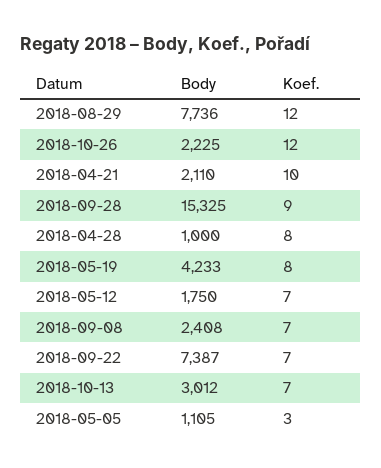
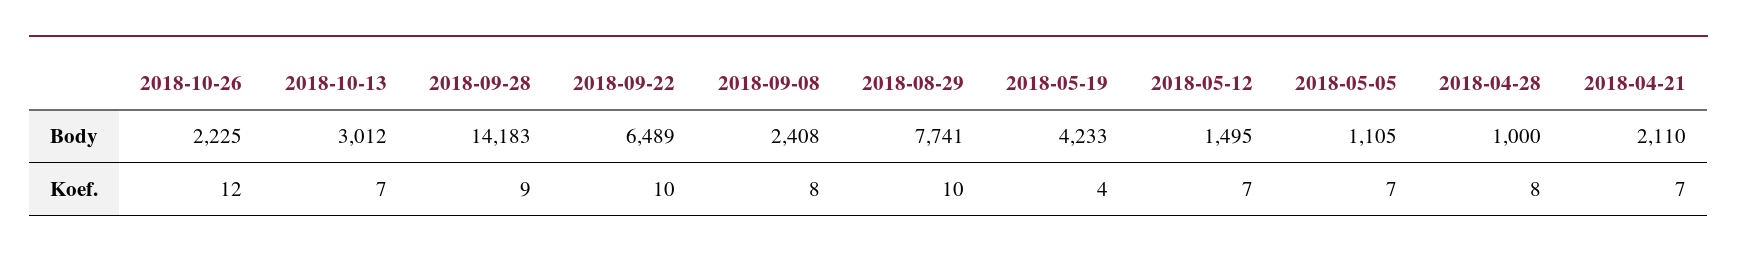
Body, 2018-08-29: 7736 -> 7741
Koef., 2018-08-29: 12 -> 10
Koef., 2018-04-21: 10 -> 7
Body, 2018-09-28: 15325 -> 14183
Koef., 2018-05-19: 8 -> 4
Body, 2018-05-12: 1750 -> 1495
Koef., 2018-09-08: 7 -> 8
Body, 2018-09-22: 7387 -> 6489
Koef., 2018-09-22: 7 -> 10
Koef., 2018-05-05: 3 -> 7

